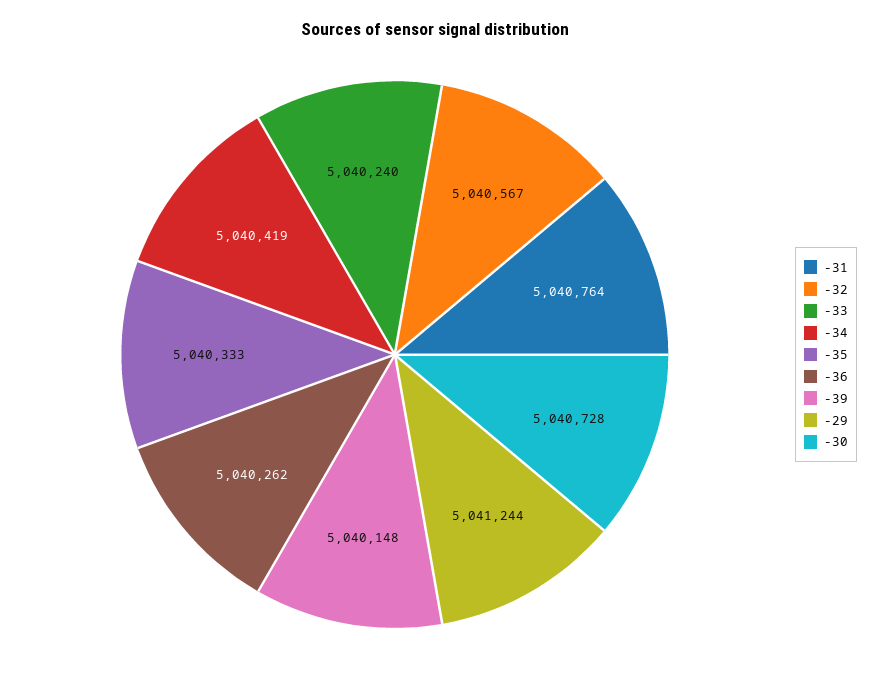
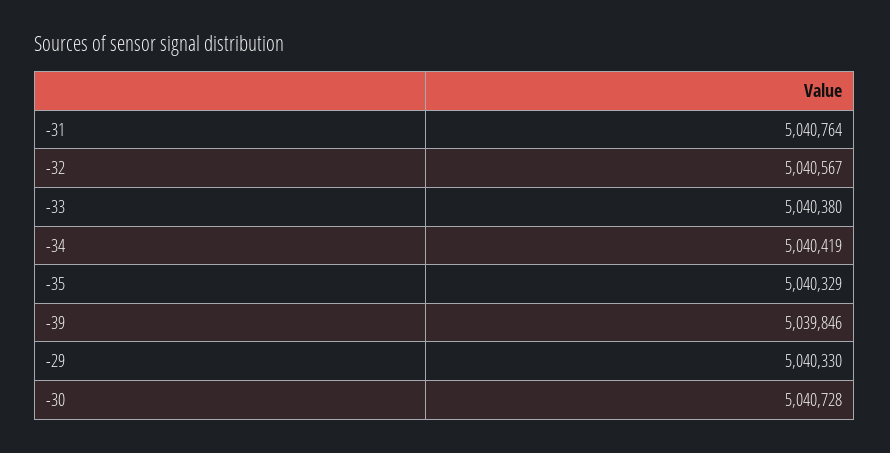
-33: 5040240 -> 5040380
-35: 5040333 -> 5040329
-36: 5040262 -> none
-39: 5040148 -> 5039846
-29: 5041244 -> 5040330

